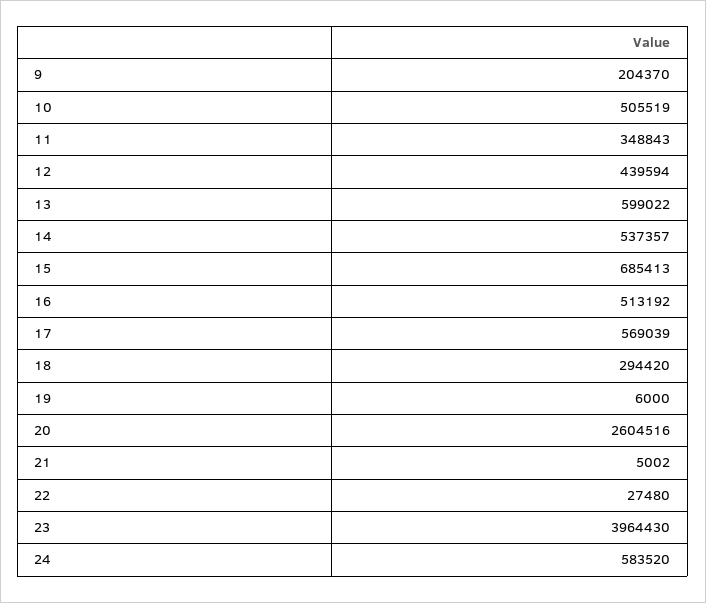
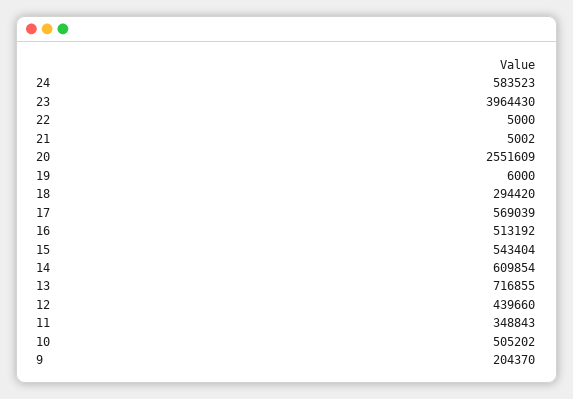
10: 505519 -> 505202
12: 439594 -> 439660
13: 599022 -> 716855
14: 537357 -> 609854
15: 685413 -> 543404
20: 2604516 -> 2551609
22: 27480 -> 5000
24: 583520 -> 583523

